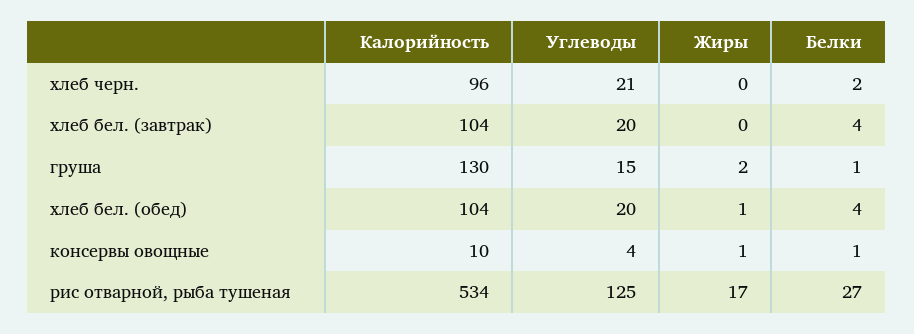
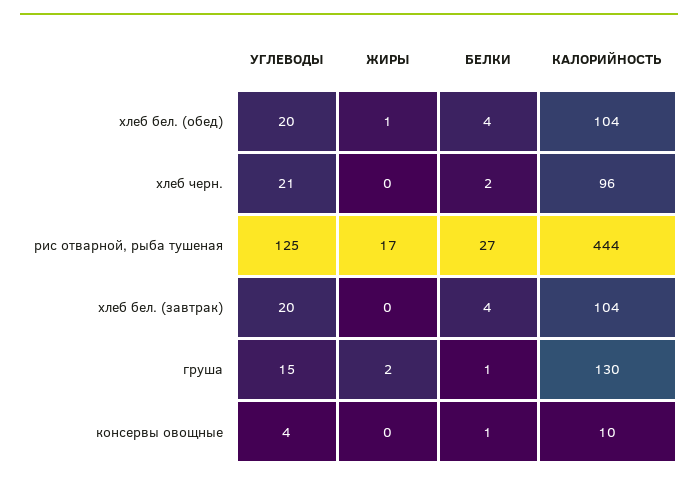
Жиры, консервы овощные: 1 -> 0
Калорийность, рис отварной, рыба тушеная: 534 -> 444

